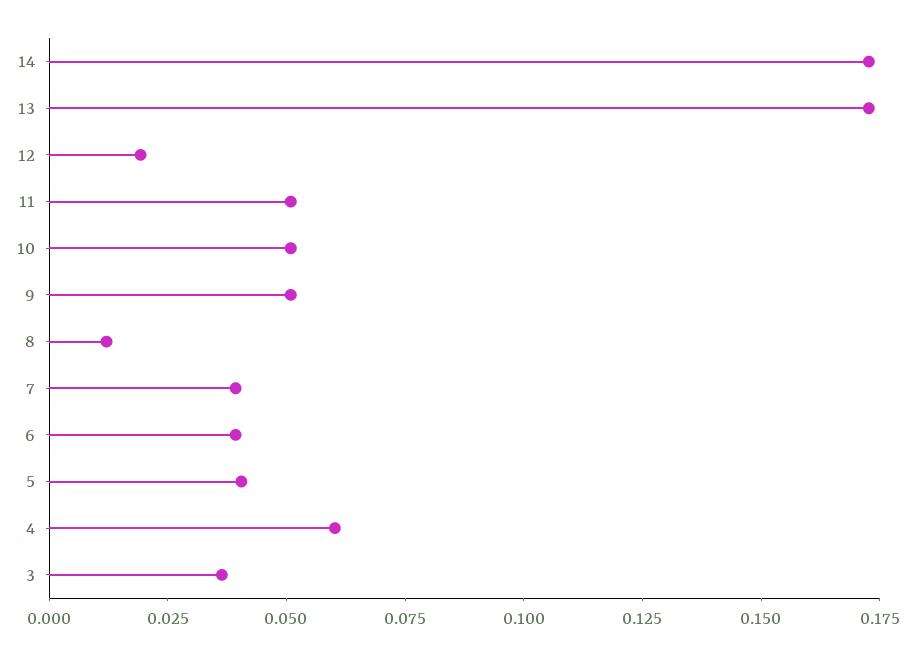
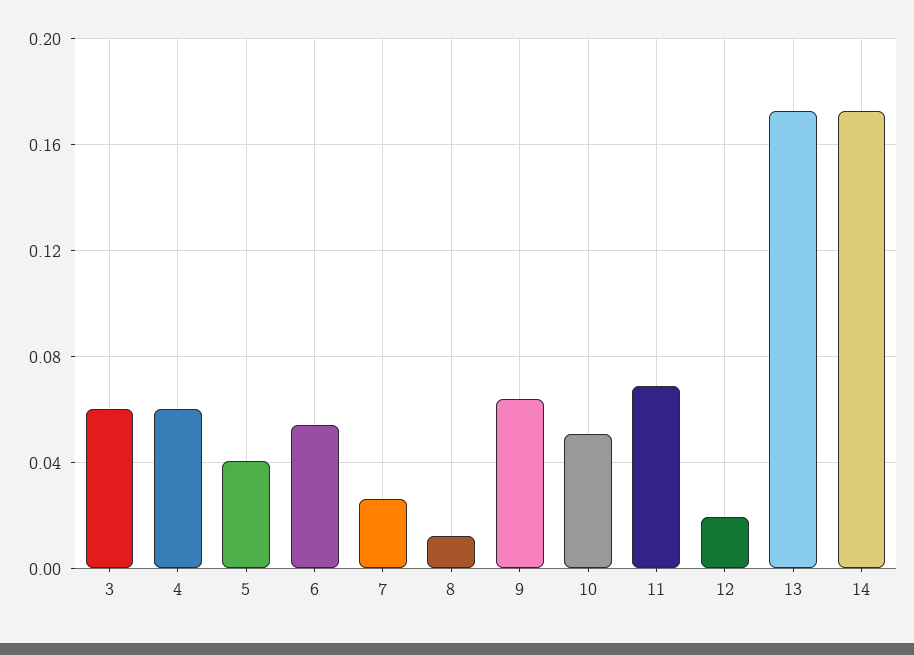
11: 0.05 -> 0.07
9: 0.05 -> 0.065
7: 0.04 -> 0.025
6: 0.04 -> 0.055
3: 0.035 -> 0.06

